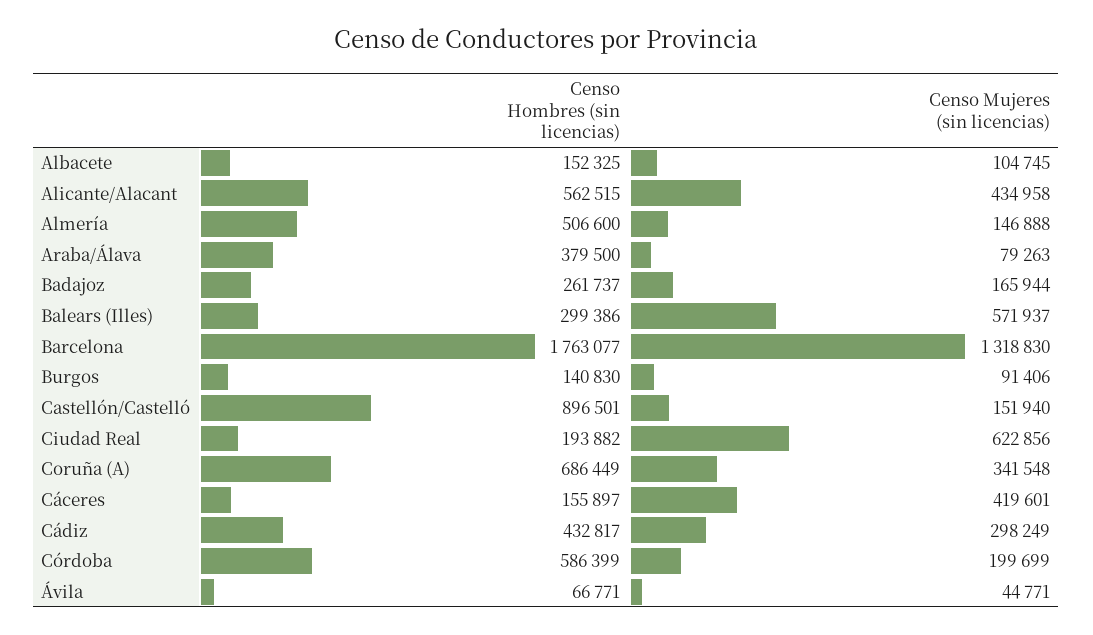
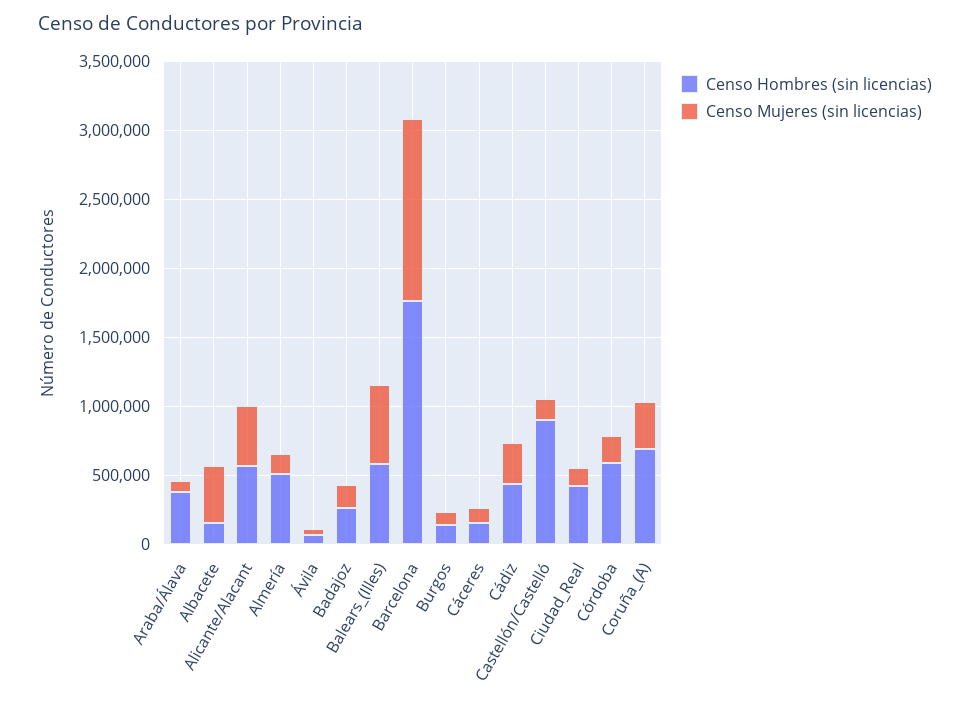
Censo Mujeres (sin licencias), Albacete: 104745 -> 400000
Censo Hombres (sin licencias), Balears (Illes): 299386 -> 600000
Censo Hombres (sin licencias), Ciudad Real: 193882 -> 400000
Censo Mujeres (sin licencias), Ciudad Real: 622856 -> 100000
Censo Mujeres (sin licencias), Cáceres: 419601 -> 100000

